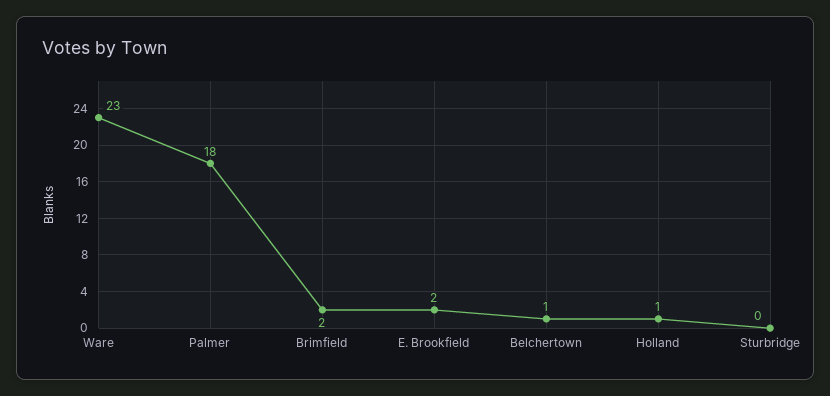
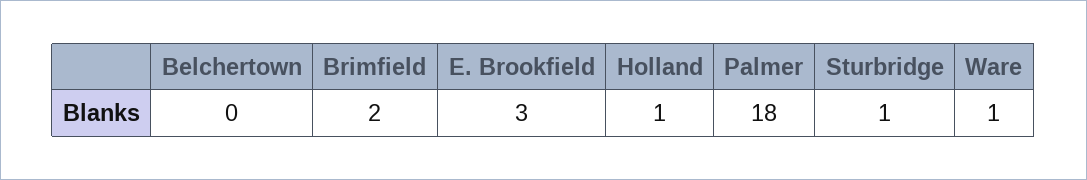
Ware: 23 -> 1
E. Brookfield: 2 -> 3
Belchertown: 1 -> 0
Sturbridge: 0 -> 1

